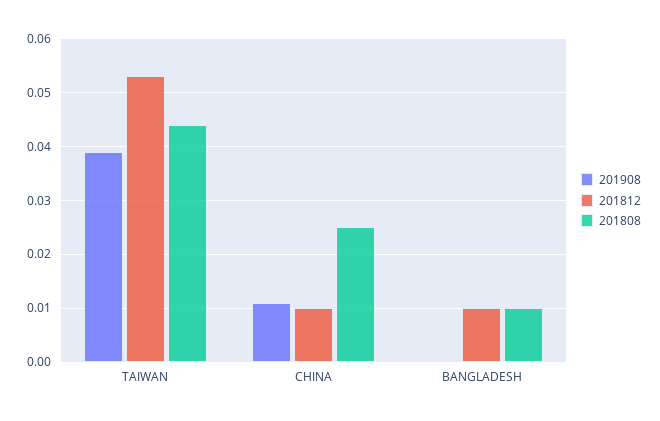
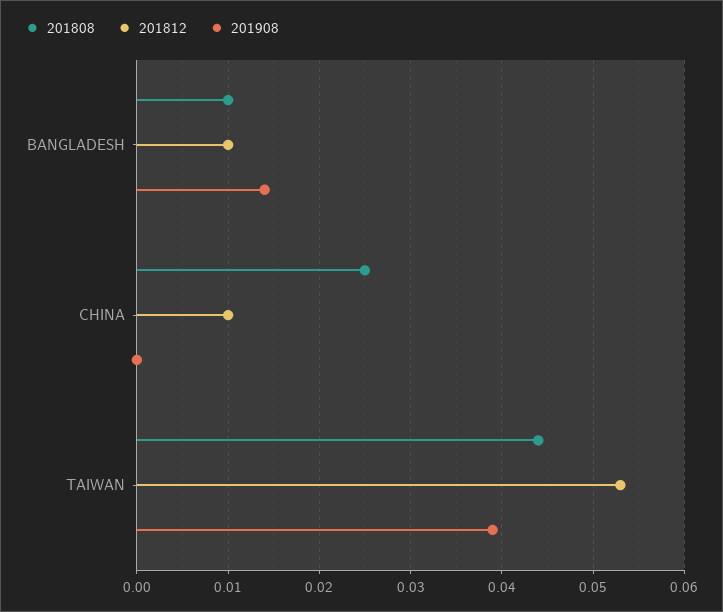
201908, CHINA: 0.01 -> 0
201908, BANGLADESH: 0 -> 0.014

